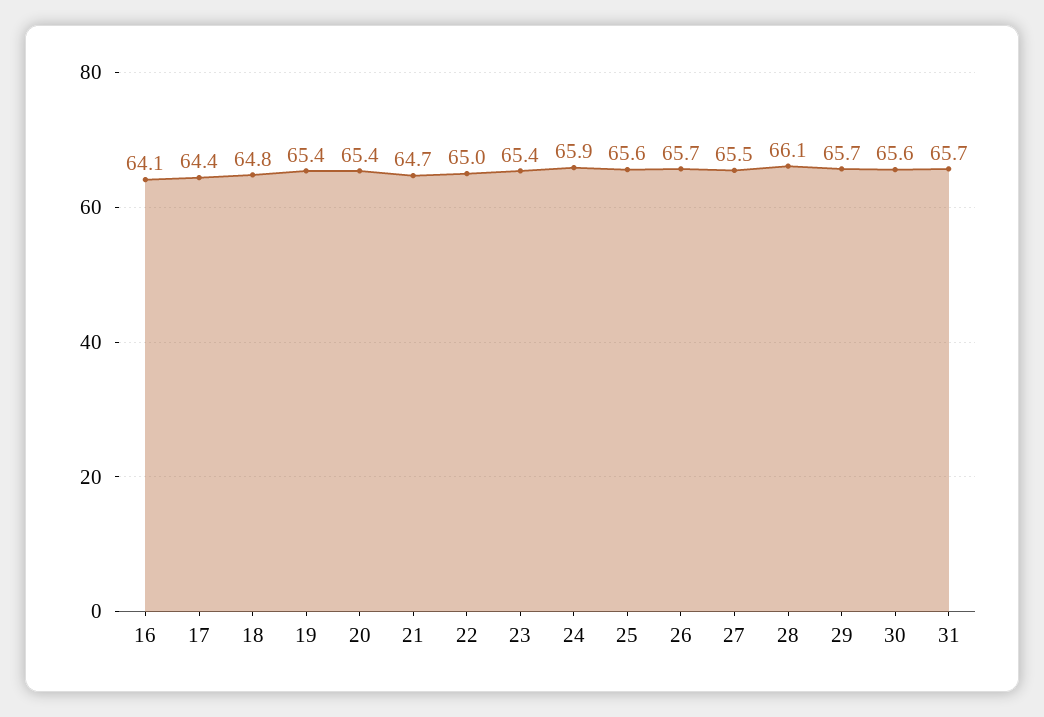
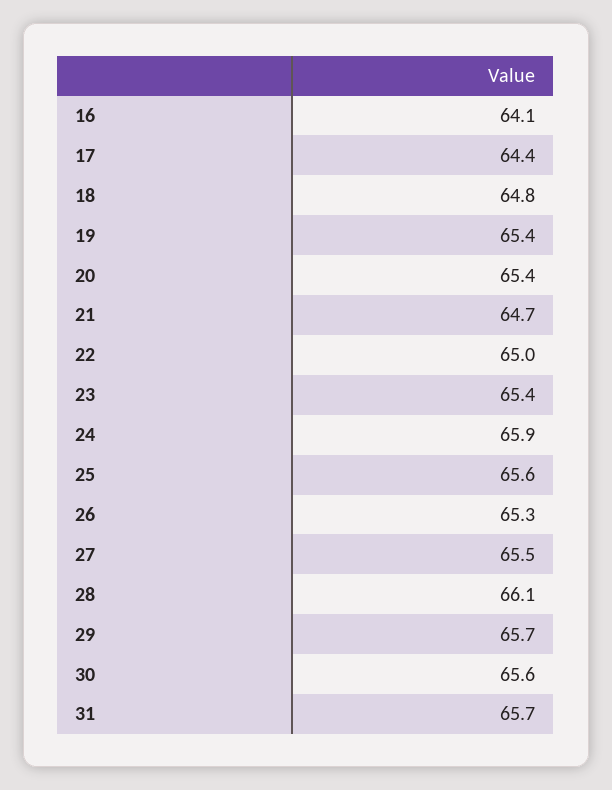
26: 65.7 -> 65.3

